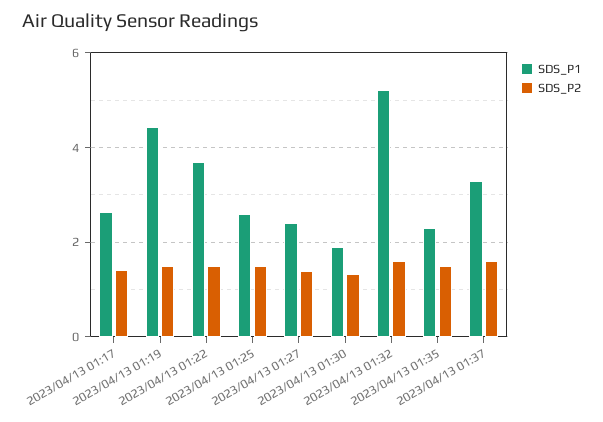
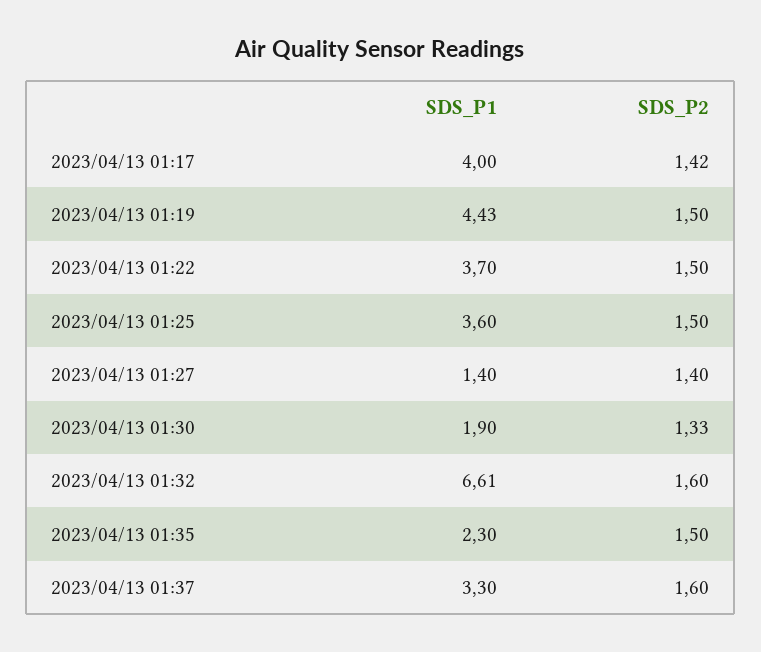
SDS_P1, 2023/04/13 01:17: 2.6 -> 4
SDS_P1, 2023/04/13 01:25: 2.6 -> 3.6
SDS_P1, 2023/04/13 01:27: 2.4 -> 1.4
SDS_P1, 2023/04/13 01:32: 5.2 -> 6.61

